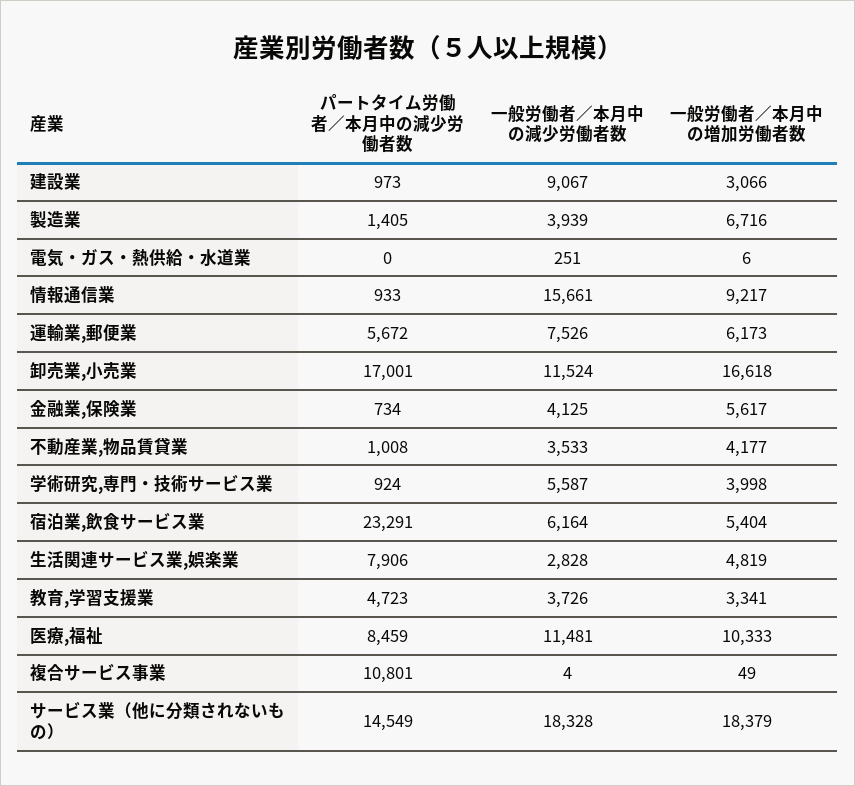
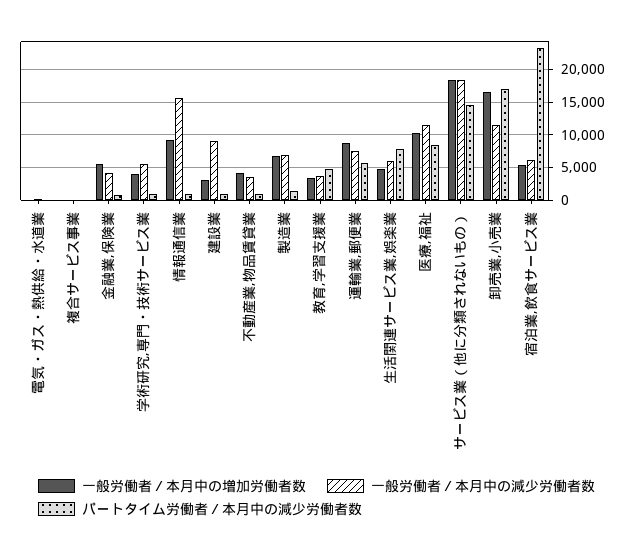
一般労働者／本月中の減少労働者数, 製造業: 3939 -> 7000
一般労働者／本月中の増加労働者数, 運輸業,郵便業: 6173 -> 9000
一般労働者／本月中の減少労働者数, 生活関連サービス業,娯楽業: 2828 -> 6000
パートタイム労働者／本月中の減少労働者数, 複合サービス事業: 10801 -> 0

